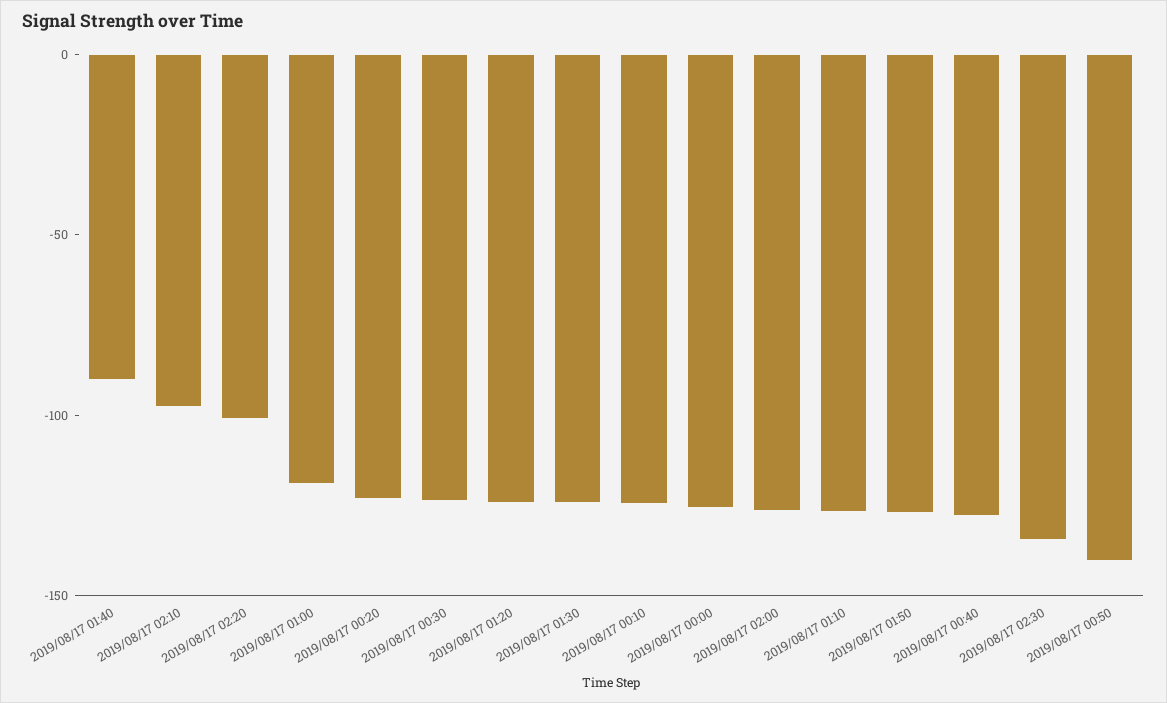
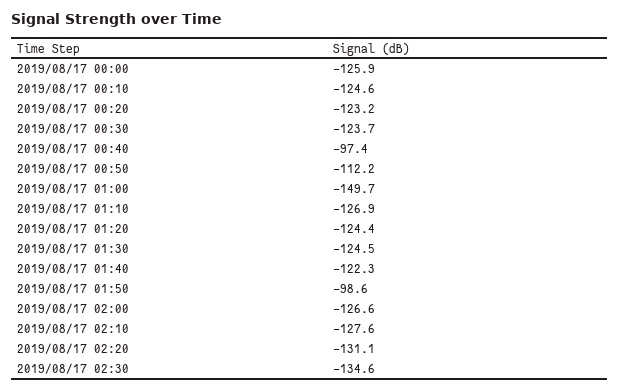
2019/08/17 01:40: -90 -> -122.3
2019/08/17 02:10: -100 -> -127.6
2019/08/17 02:20: -100 -> -131.1
2019/08/17 01:00: -120 -> -149.7
2019/08/17 01:50: -130 -> -98.6
2019/08/17 00:40: -130 -> -97.4
2019/08/17 00:50: -140 -> -112.2

